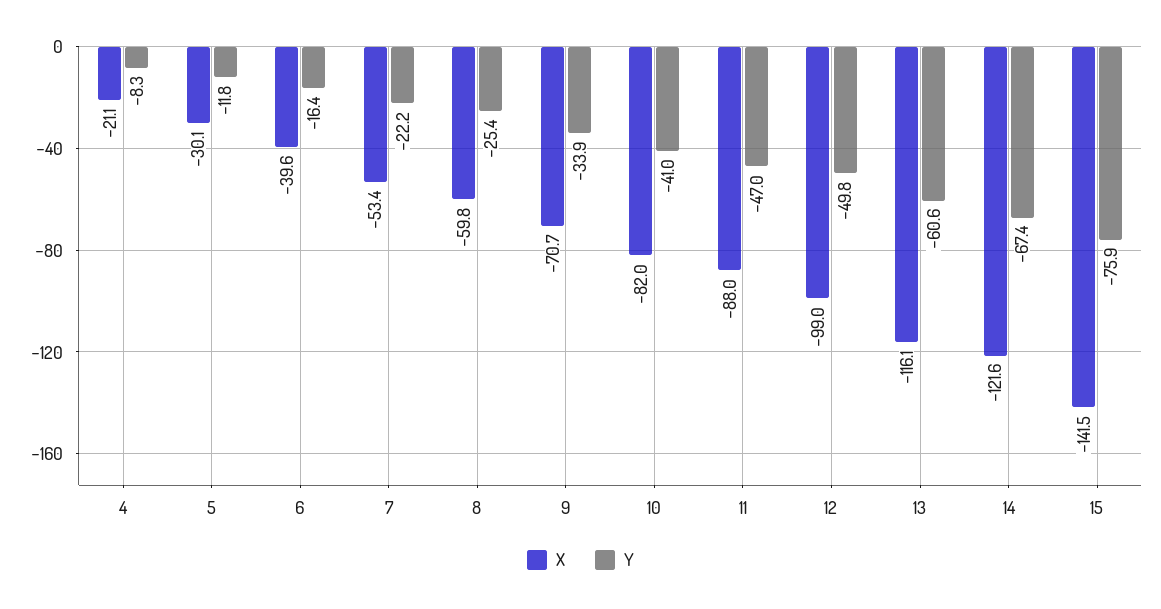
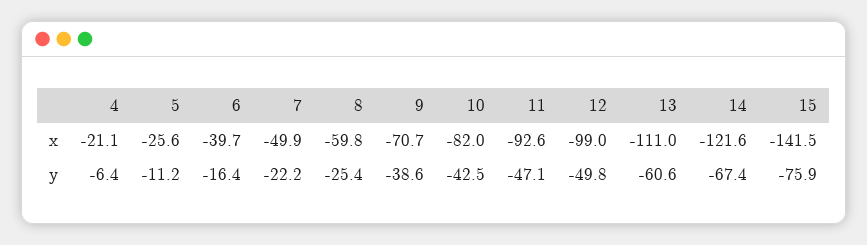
Y, 4: -8.3 -> -6.4
X, 5: -30.1 -> -25.6
Y, 5: -11.8 -> -11.2
X, 6: -39.6 -> -39.7
X, 7: -53.4 -> -49.9
Y, 9: -33.9 -> -38.6
Y, 10: -41 -> -42.5
X, 11: -88 -> -92.6
Y, 11: -47 -> -47.1
X, 13: -116.1 -> -111

